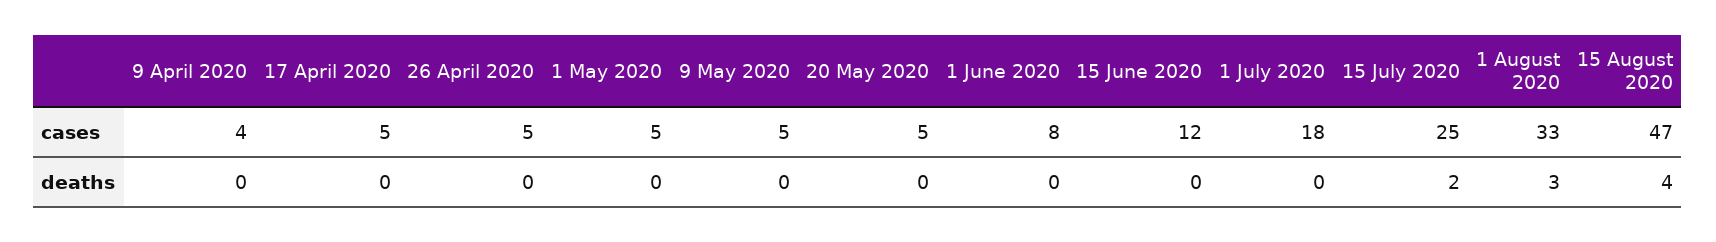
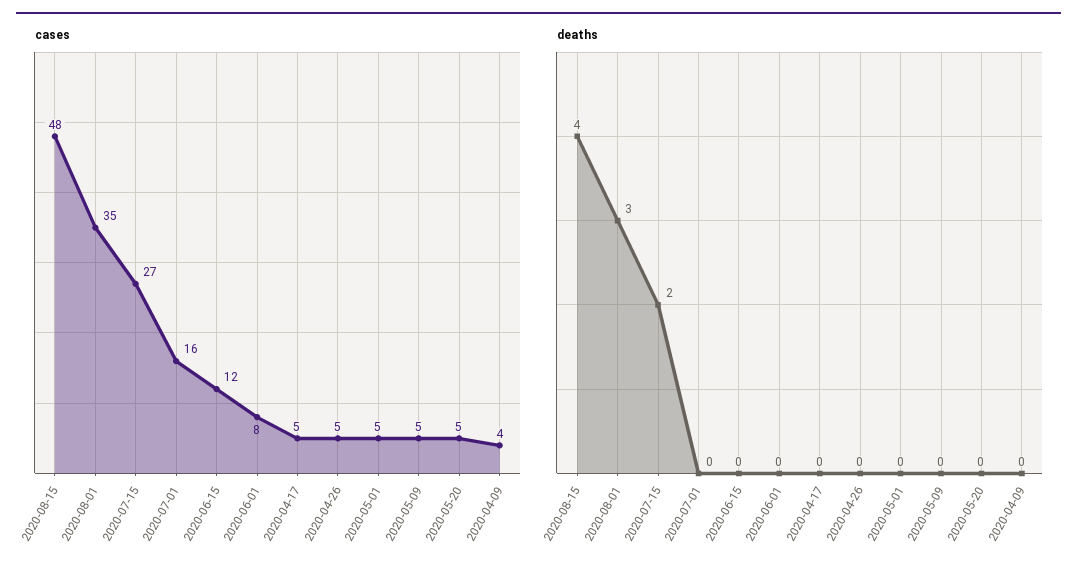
cases, 1 July 2020: 18 -> 16
cases, 15 July 2020: 25 -> 27
cases, 1 August 2020: 33 -> 35
cases, 15 August 2020: 47 -> 48

